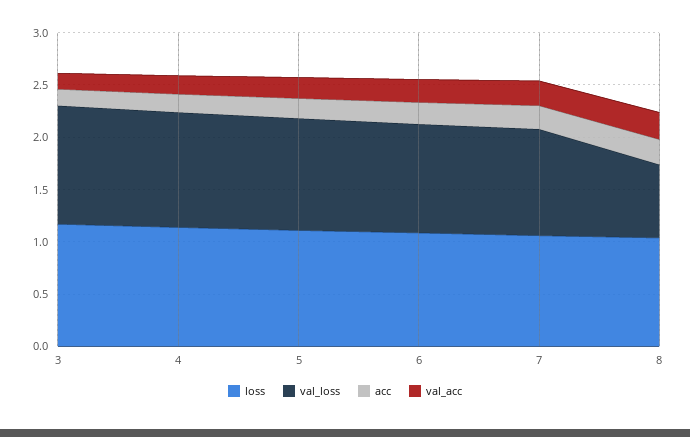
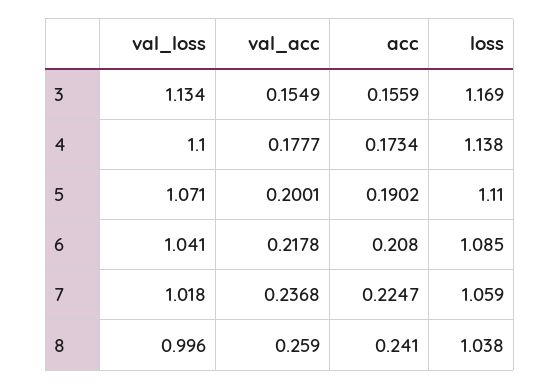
val_loss, 8: 0.7 -> 0.996

